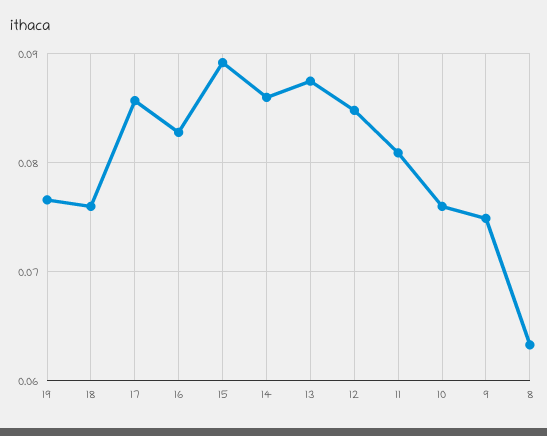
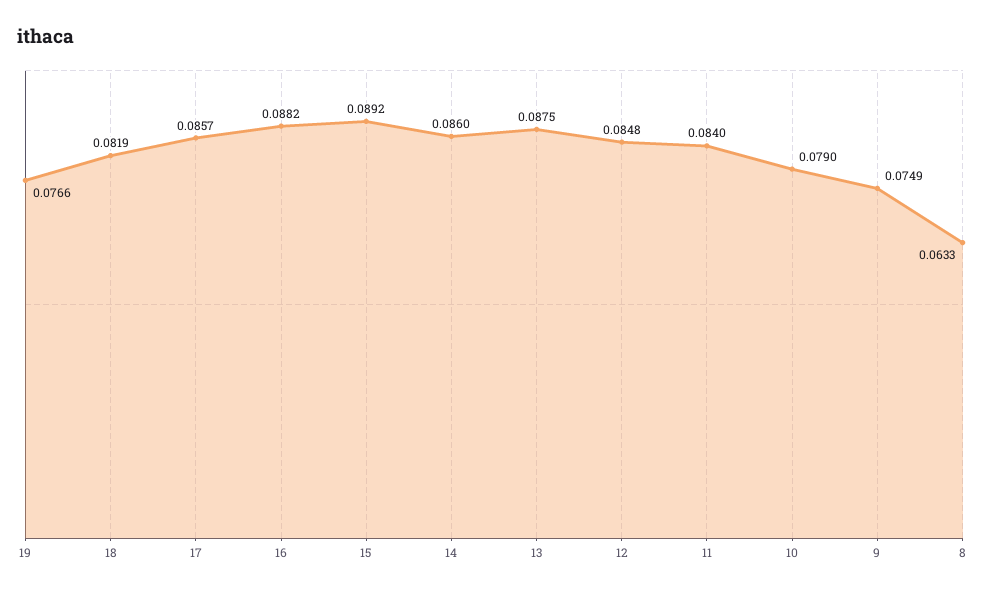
18: 0.076 -> 0.0819
16: 0.083 -> 0.0882
11: 0.081 -> 0.084
10: 0.076 -> 0.079

